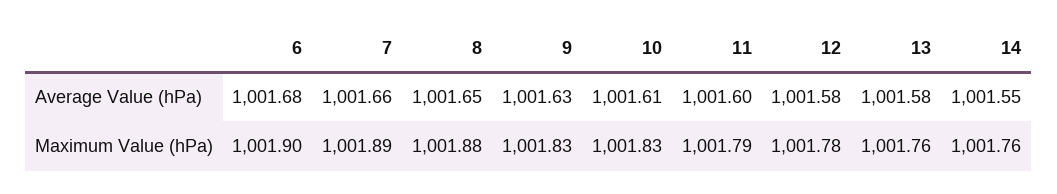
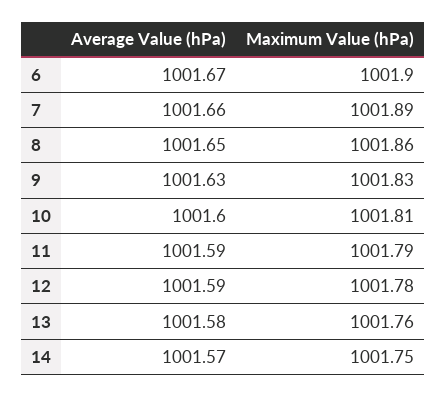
6, Average Value (hPa): 1001.68 -> 1001.67
10, Average Value (hPa): 1001.61 -> 1001.6
11, Average Value (hPa): 1001.6 -> 1001.59
12, Average Value (hPa): 1001.58 -> 1001.59
14, Average Value (hPa): 1001.55 -> 1001.57
8, Maximum Value (hPa): 1001.88 -> 1001.86
10, Maximum Value (hPa): 1001.83 -> 1001.81
14, Maximum Value (hPa): 1001.76 -> 1001.75

